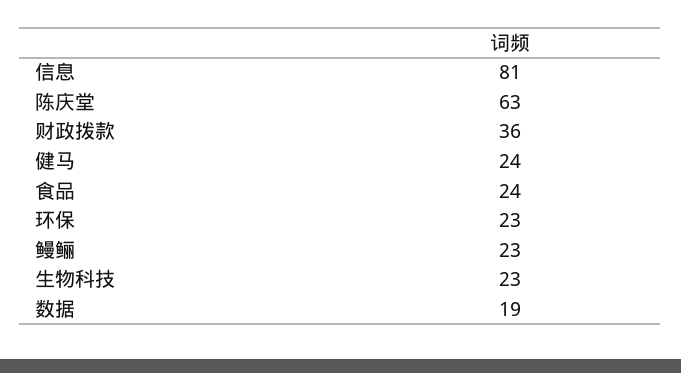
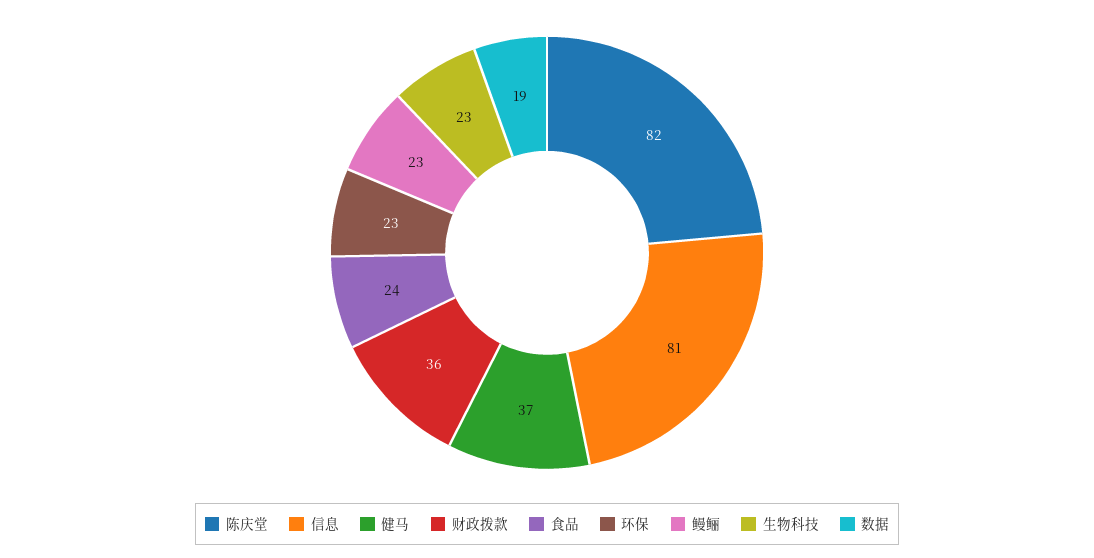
陈庆堂: 63 -> 82
健马: 24 -> 37

